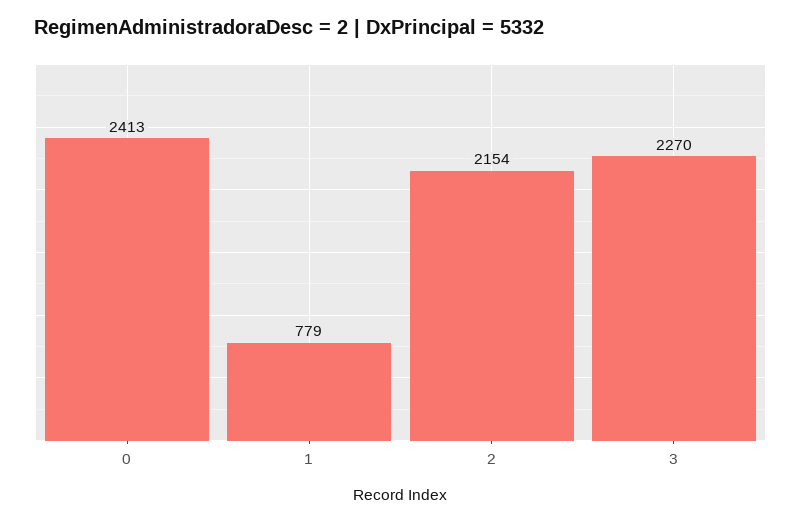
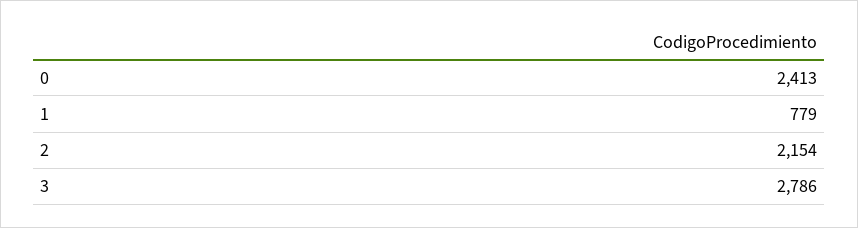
3: 2270 -> 2786

